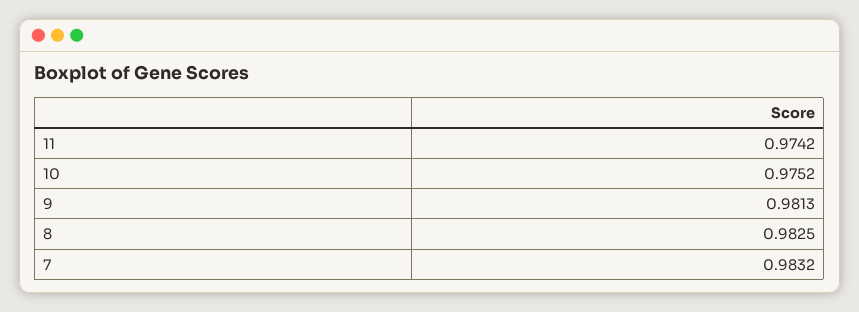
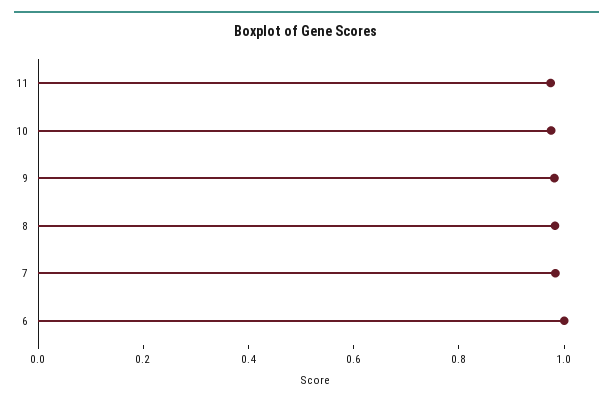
6: none -> 1

